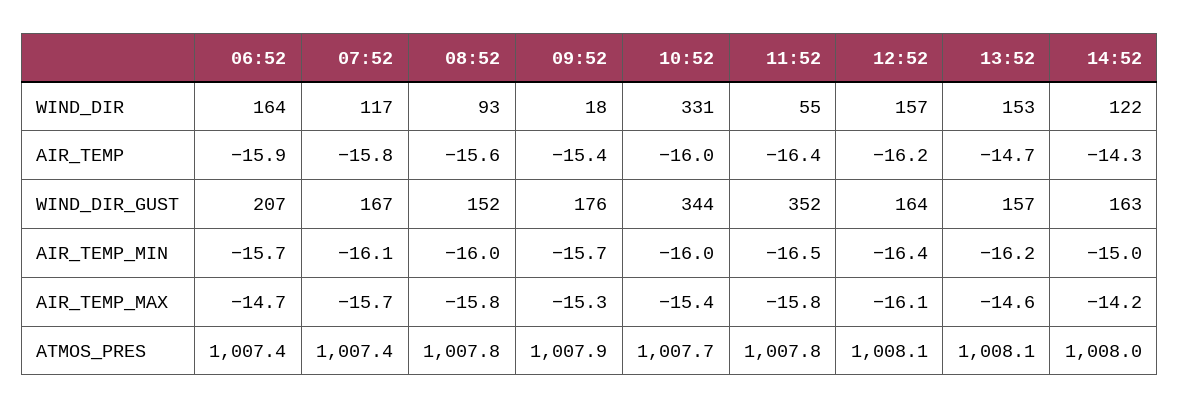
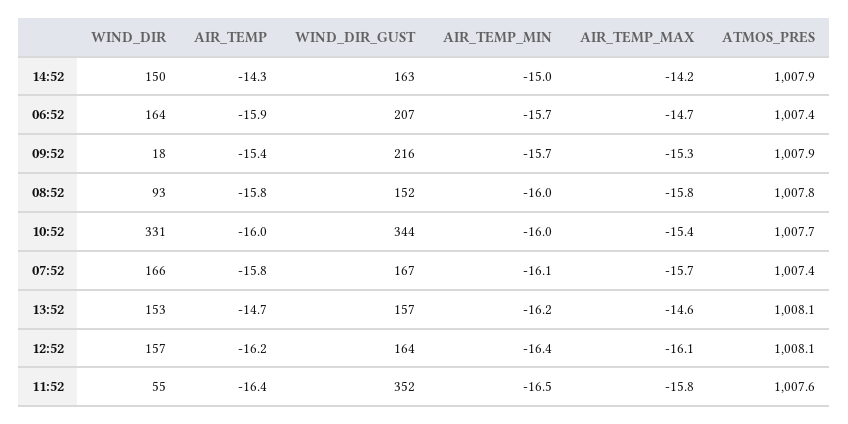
07:52, WIND_DIR: 117 -> 166
14:52, WIND_DIR: 122 -> 150
08:52, AIR_TEMP: -15.6 -> -15.8
09:52, WIND_DIR_GUST: 176 -> 216
11:52, ATMOS_PRES: 1007.8 -> 1007.6
14:52, ATMOS_PRES: 1008 -> 1007.9

